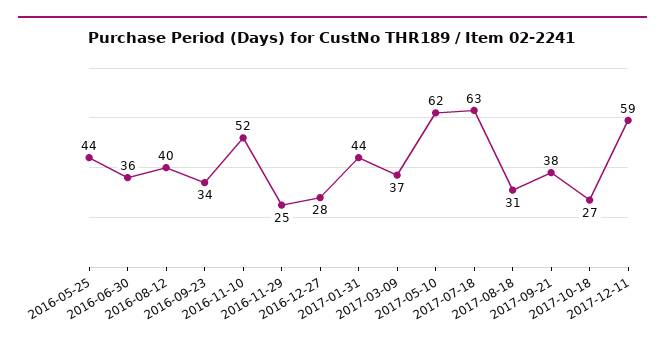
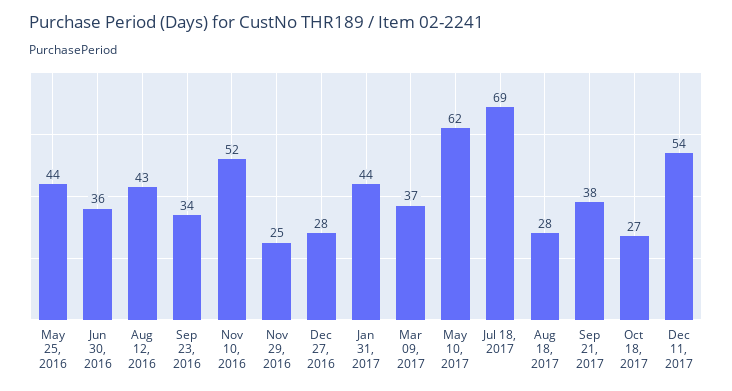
2016-08-12: 40 -> 43
2017-07-18: 63 -> 69
2017-08-18: 31 -> 28
2017-12-11: 59 -> 54

